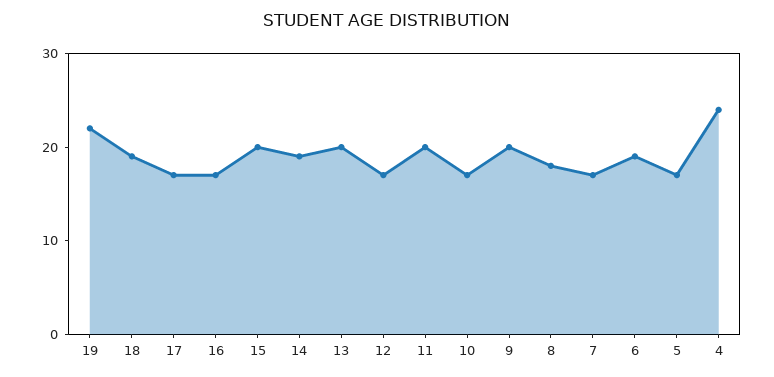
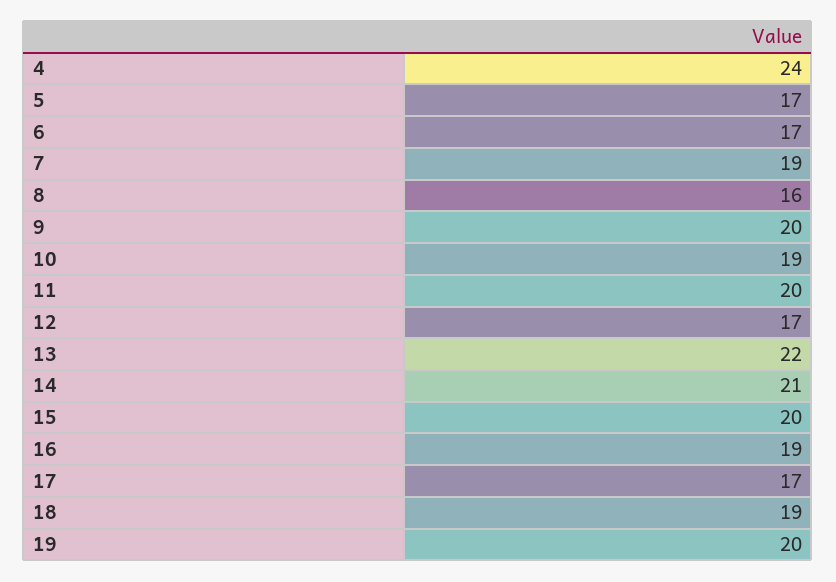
19: 22 -> 20
16: 17 -> 19
14: 19 -> 21
13: 20 -> 22
10: 17 -> 19
8: 18 -> 16
7: 17 -> 19
6: 19 -> 17

